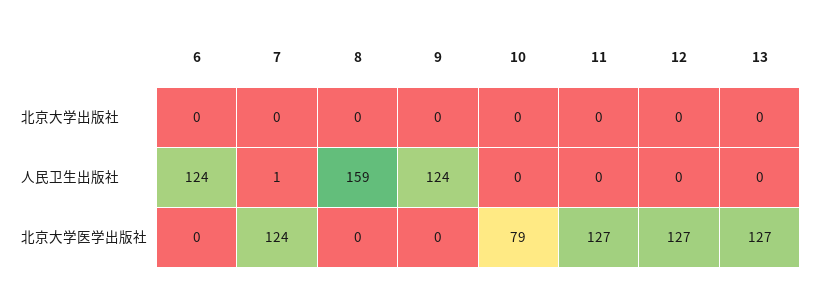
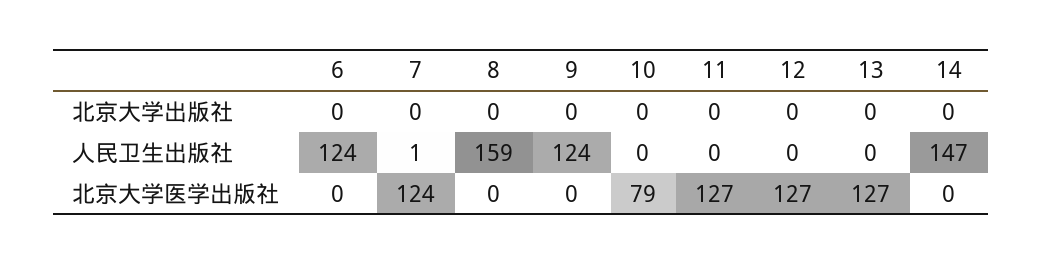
14, 北京大学出版社: none -> 0
14, 人民卫生出版社: none -> 147
14, 北京大学医学出版社: none -> 0

